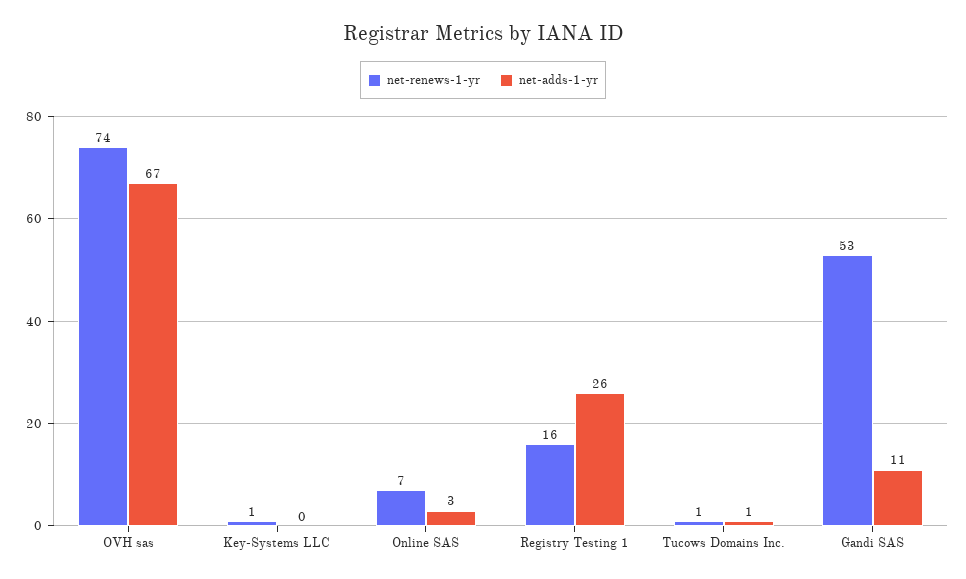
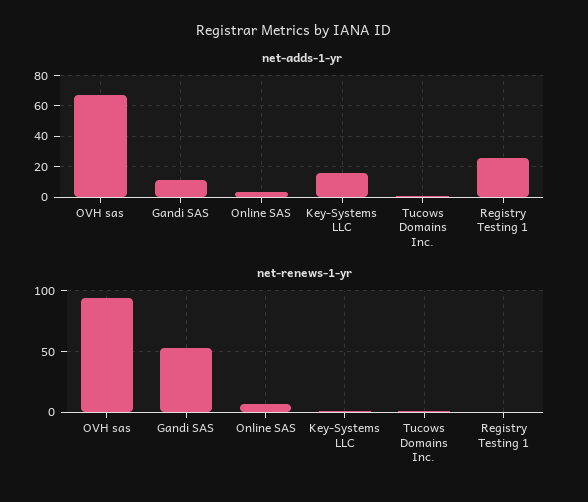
net-renews-1-yr, OVH sas: 74 -> 95
net-adds-1-yr, Key-Systems LLC: 0 -> 15
net-renews-1-yr, Registry Testing 1: 16 -> 0

